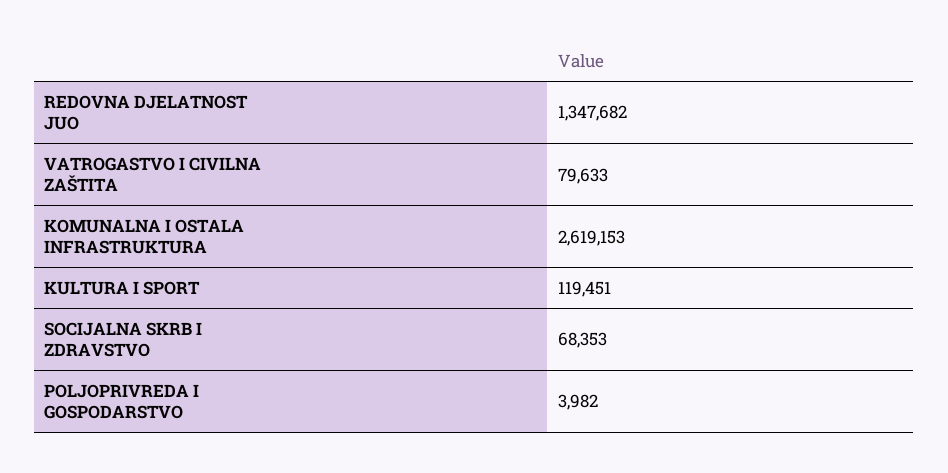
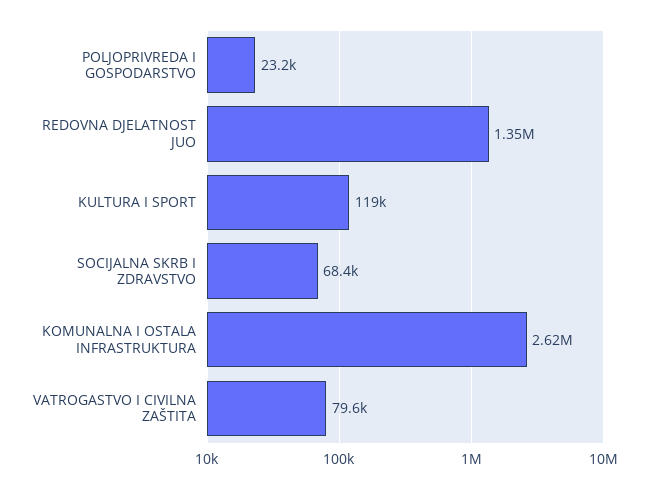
POLJOPRIVREDA I GOSPODARSTVO: 3982 -> 23200

